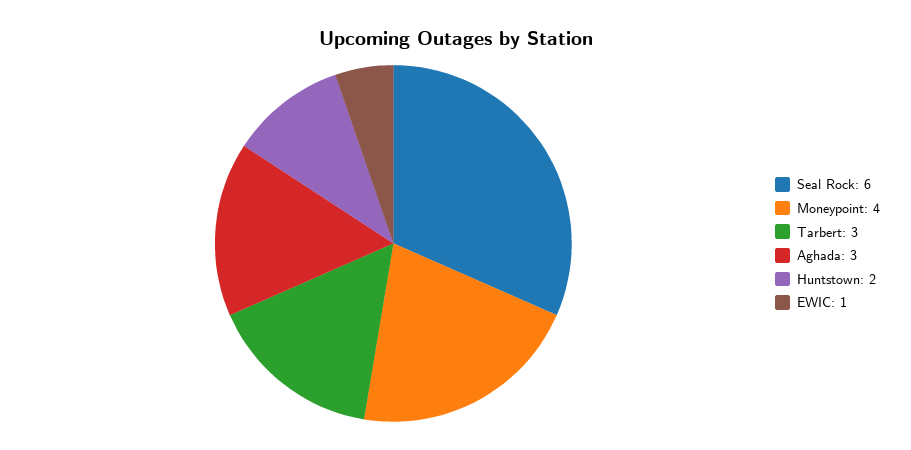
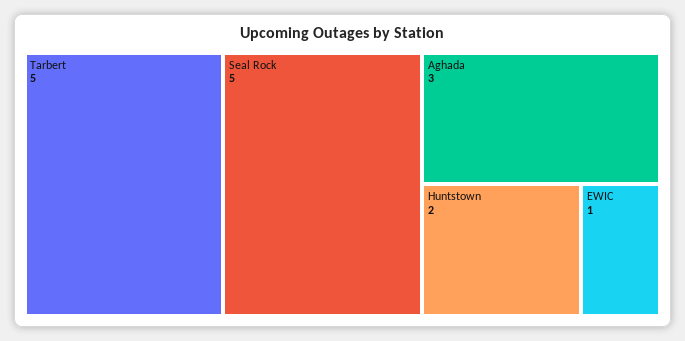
Seal Rock: 6 -> 5
Moneypoint: 4 -> none
Tarbert: 3 -> 5

